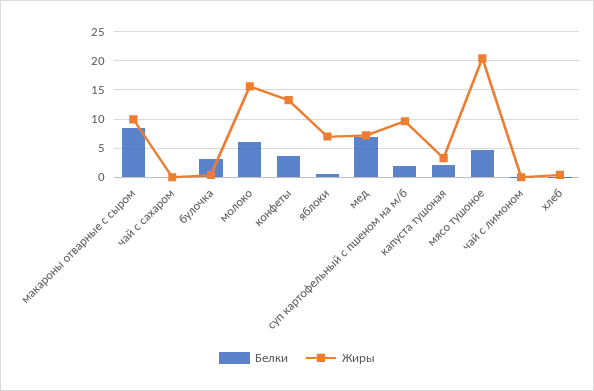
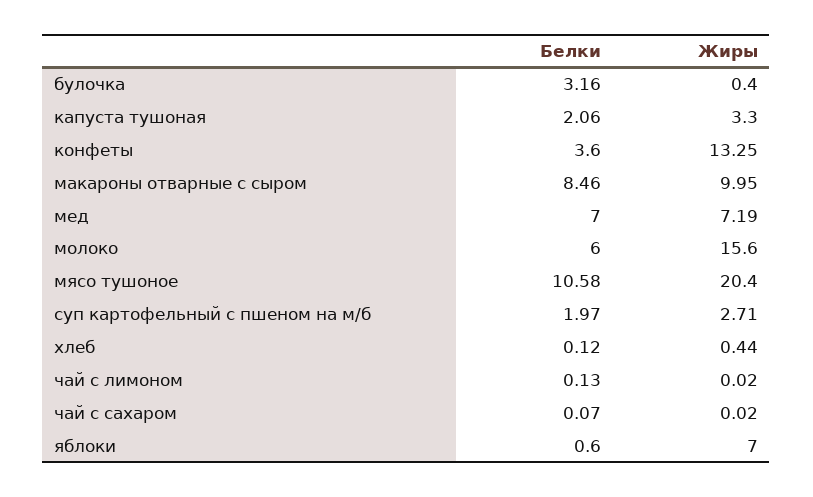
Жиры, суп картофельный с пшеном на м/б: 10 -> 2.71
Белки, мясо тушоное: 5 -> 10.58

